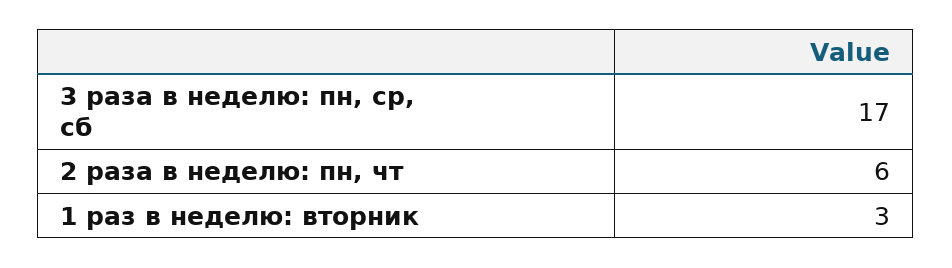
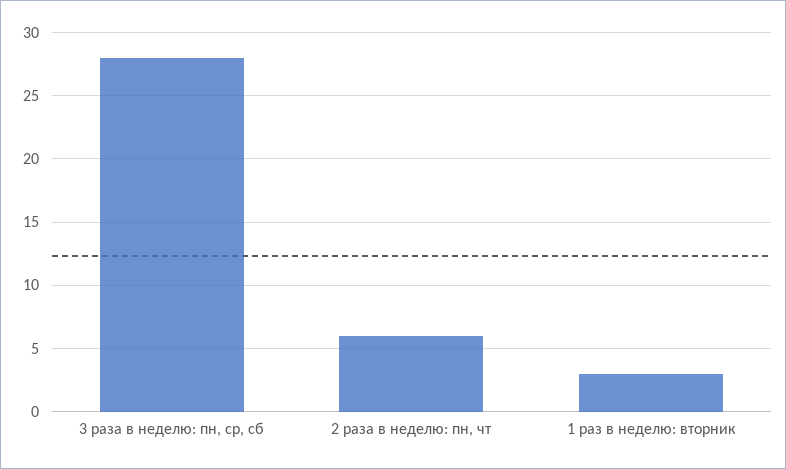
3 раза в неделю: пн, ср, сб: 17 -> 28

